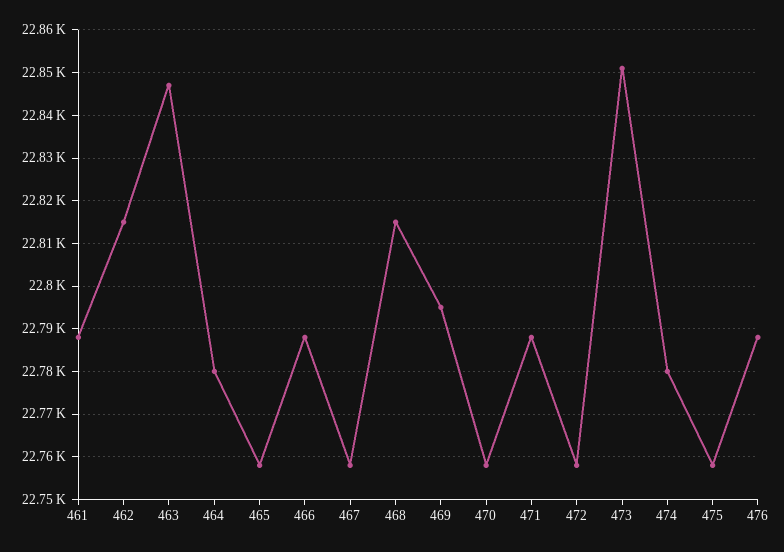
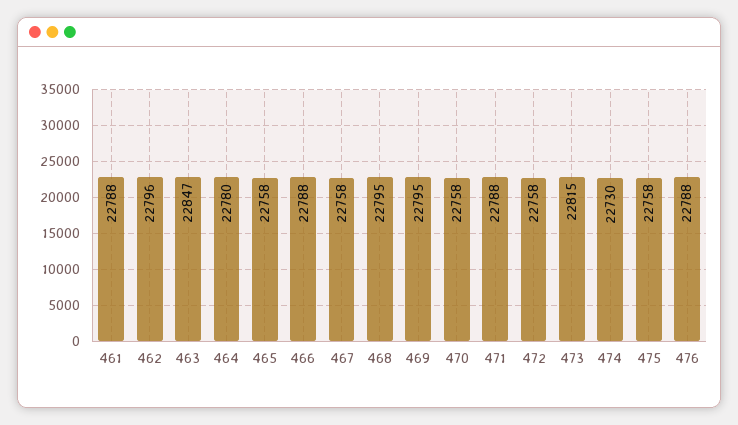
462: 22815 -> 22796
468: 22815 -> 22795
473: 22850 -> 22815
474: 22780 -> 22730

